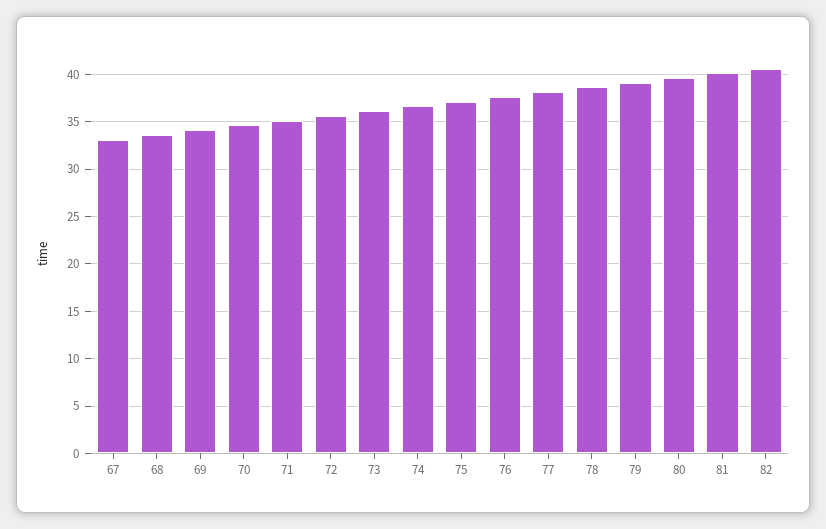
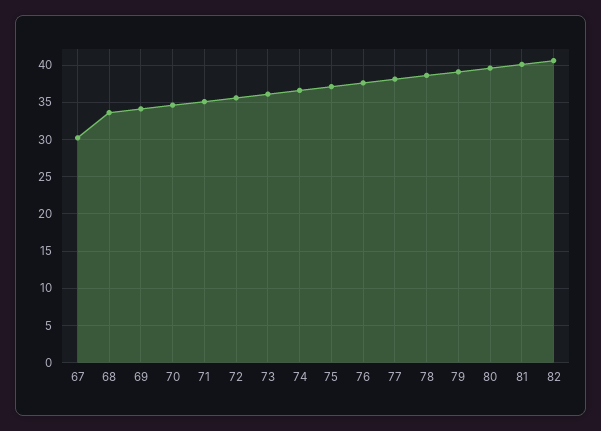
67: 33 -> 30

